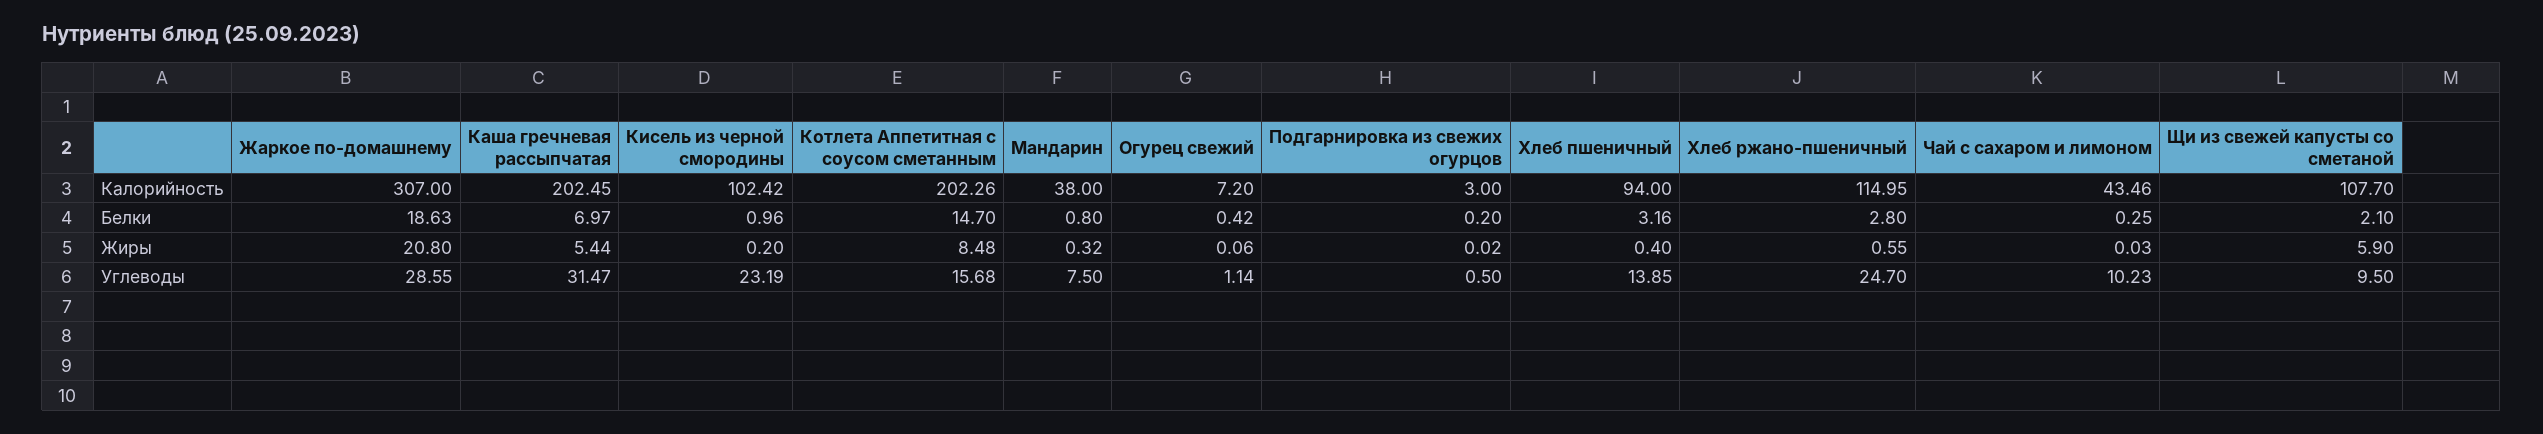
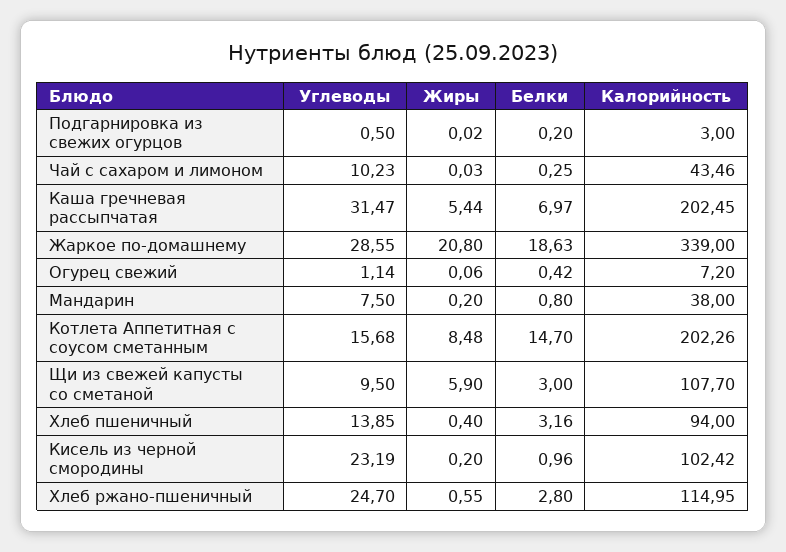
Жаркое по-домашнему, Калорийность: 307 -> 339
Щи из свежей капусты со сметаной, Белки: 2.1 -> 3
Мандарин, Жиры: 0.32 -> 0.2

